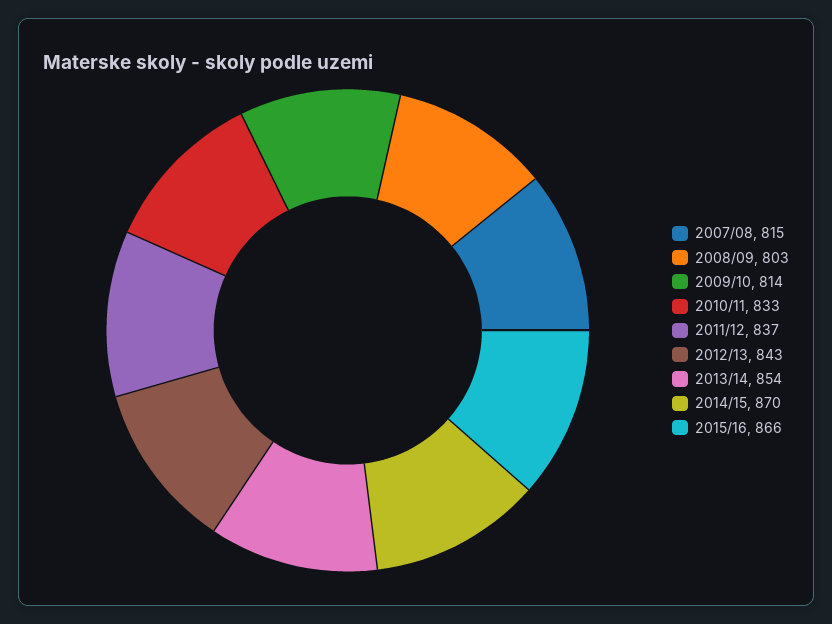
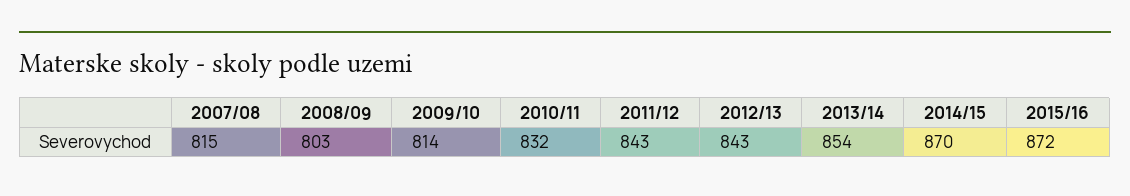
2010/11: 833 -> 832
2011/12: 837 -> 843
2015/16: 866 -> 872

